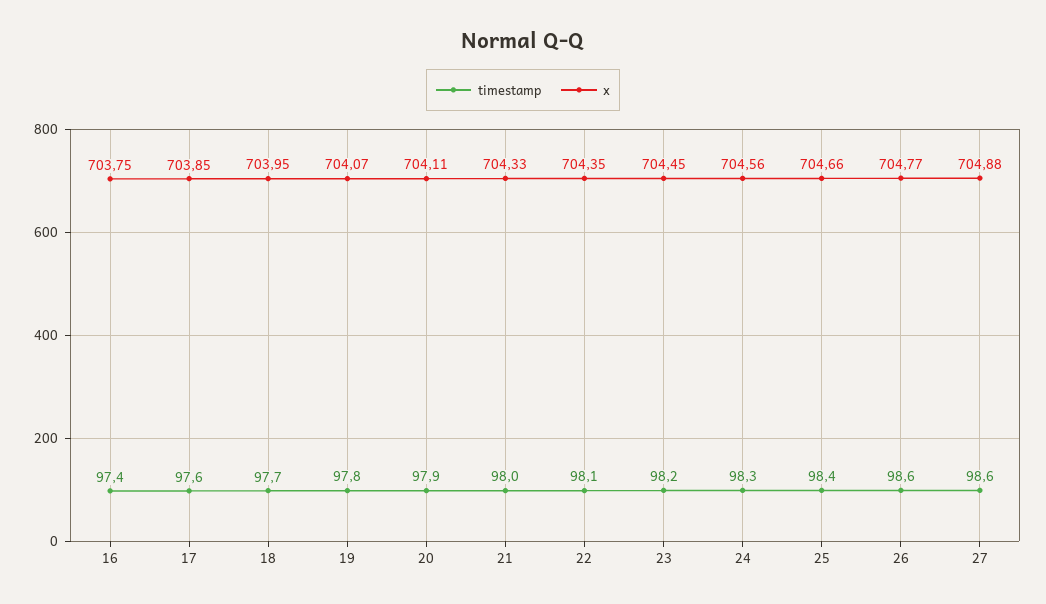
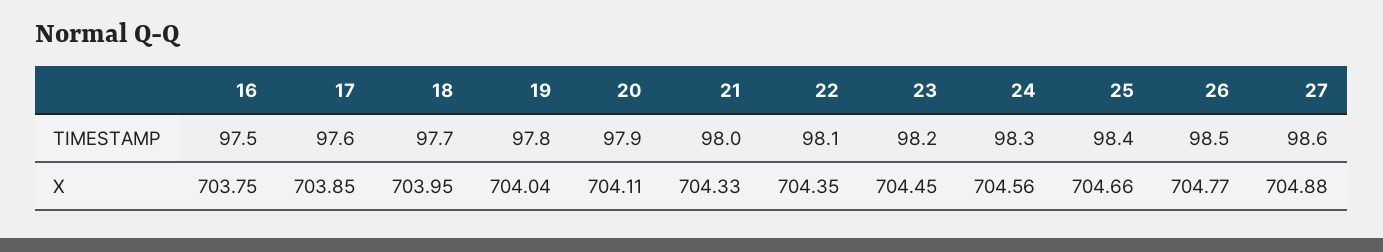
timestamp, 16: 97.4 -> 97.5
x, 19: 704.07 -> 704.04
timestamp, 26: 98.6 -> 98.5

